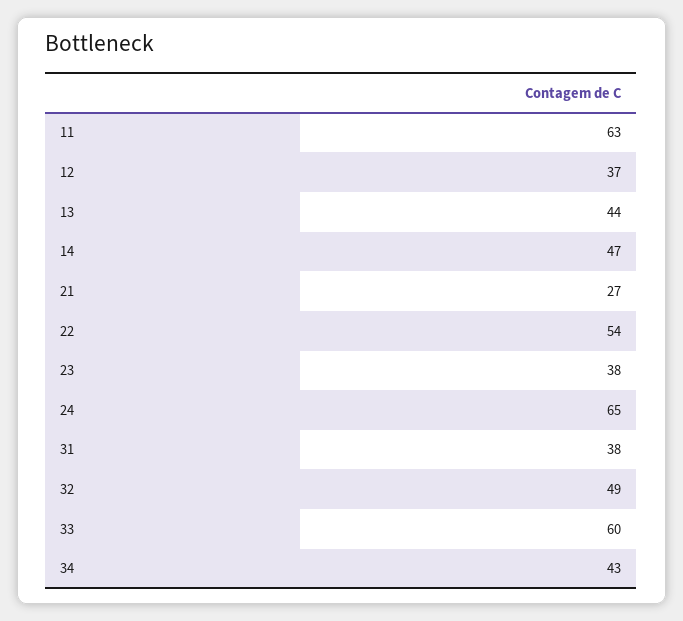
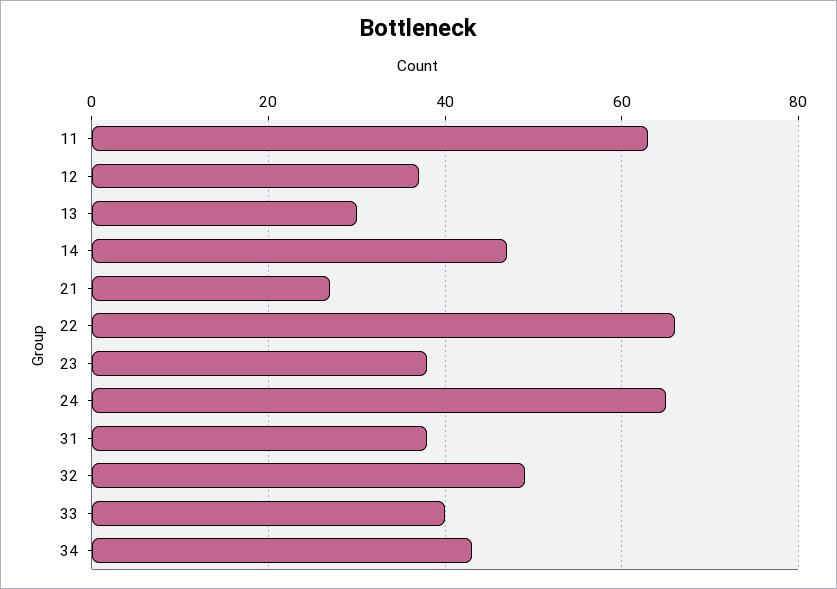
13: 44 -> 30
22: 54 -> 65
33: 60 -> 40

